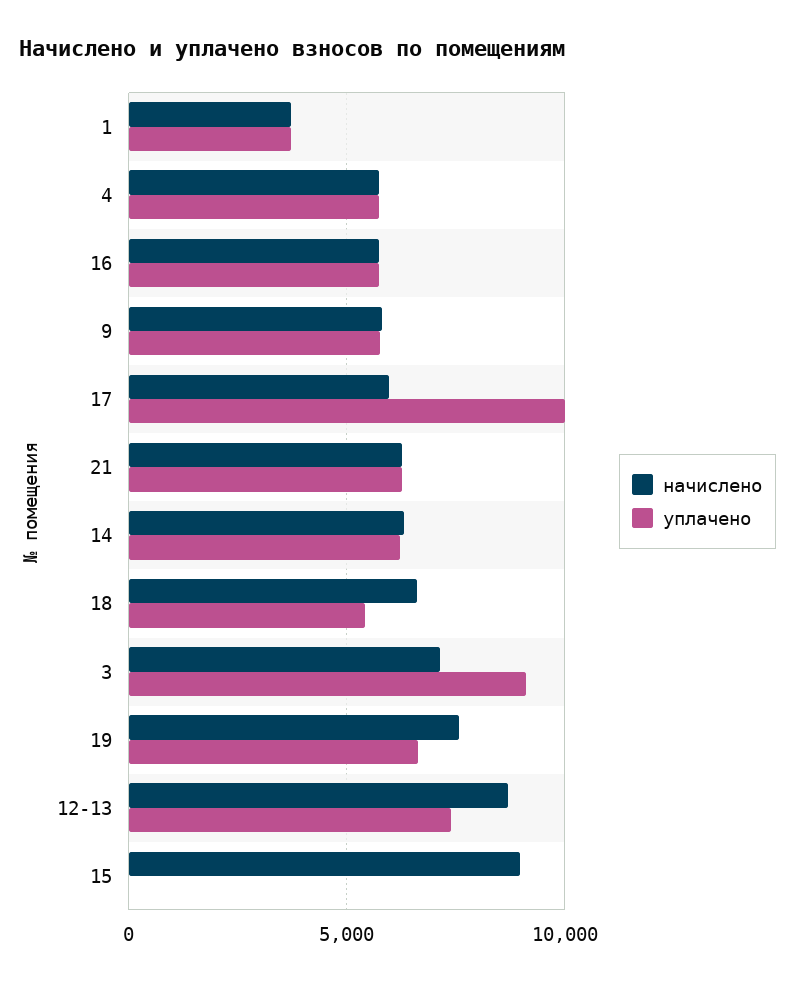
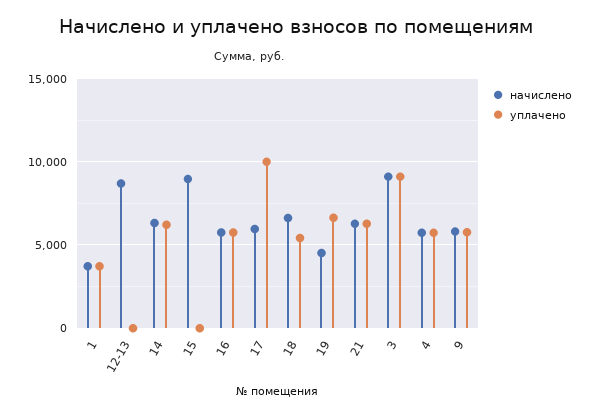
начислено, 3: 7000 -> 9000
начислено, 19: 7500 -> 4500
уплачено, 12-13: 7500 -> 0

